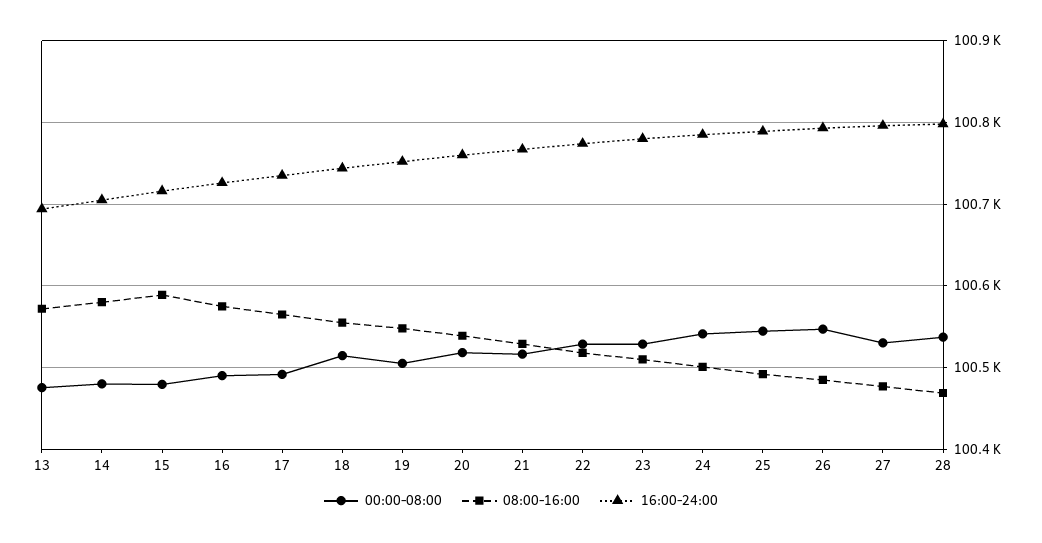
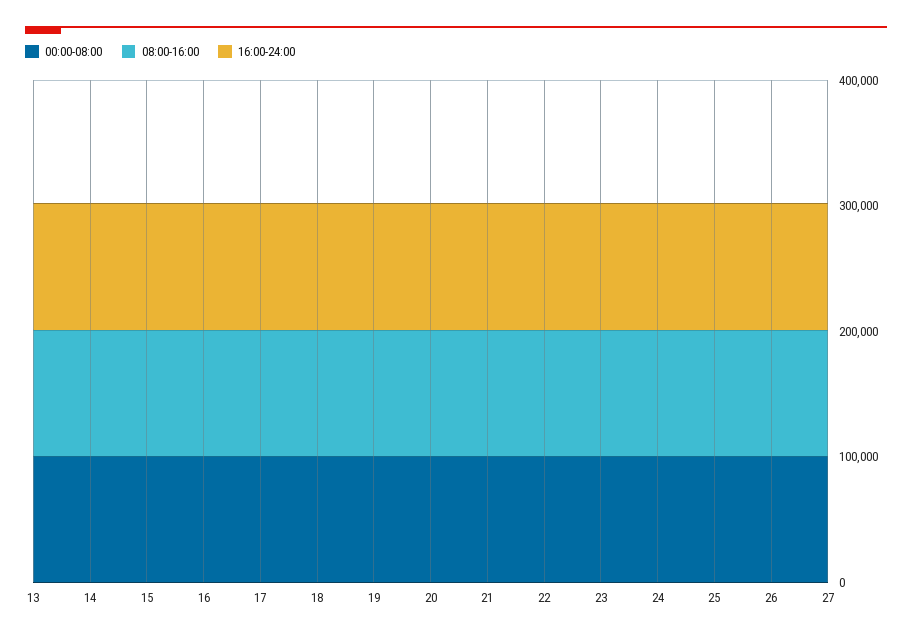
00:00-08:00, 28: 100540 -> none
08:00-16:00, 28: 100470 -> none
16:00-24:00, 28: 100800 -> none

